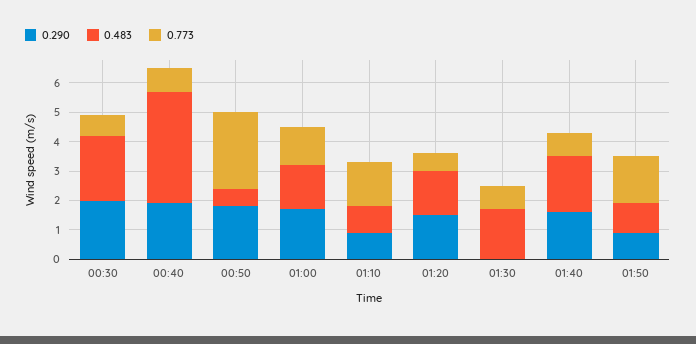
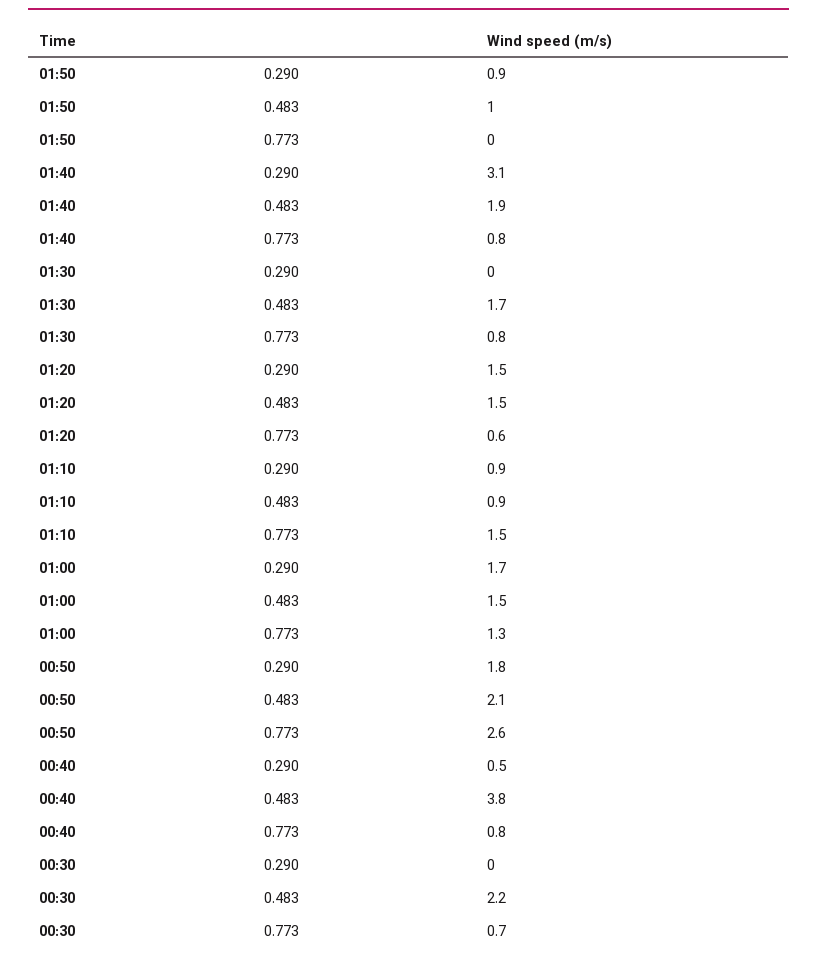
0.290, 00:30: 2 -> 0
0.290, 00:40: 2 -> 0.5
0.483, 00:50: 0.5 -> 2.1
0.290, 01:40: 1.5 -> 3.1
0.773, 01:50: 1.5 -> 0

